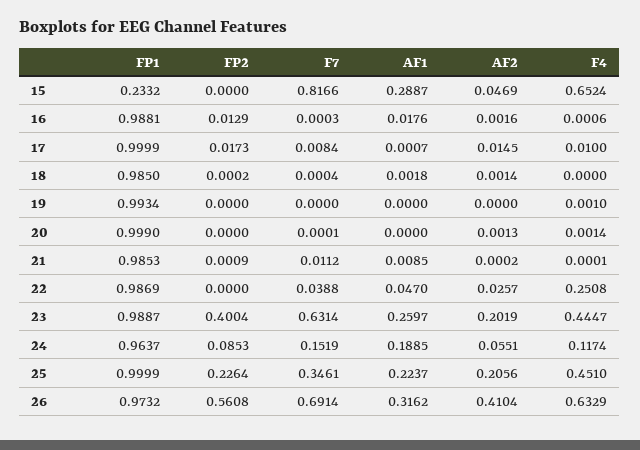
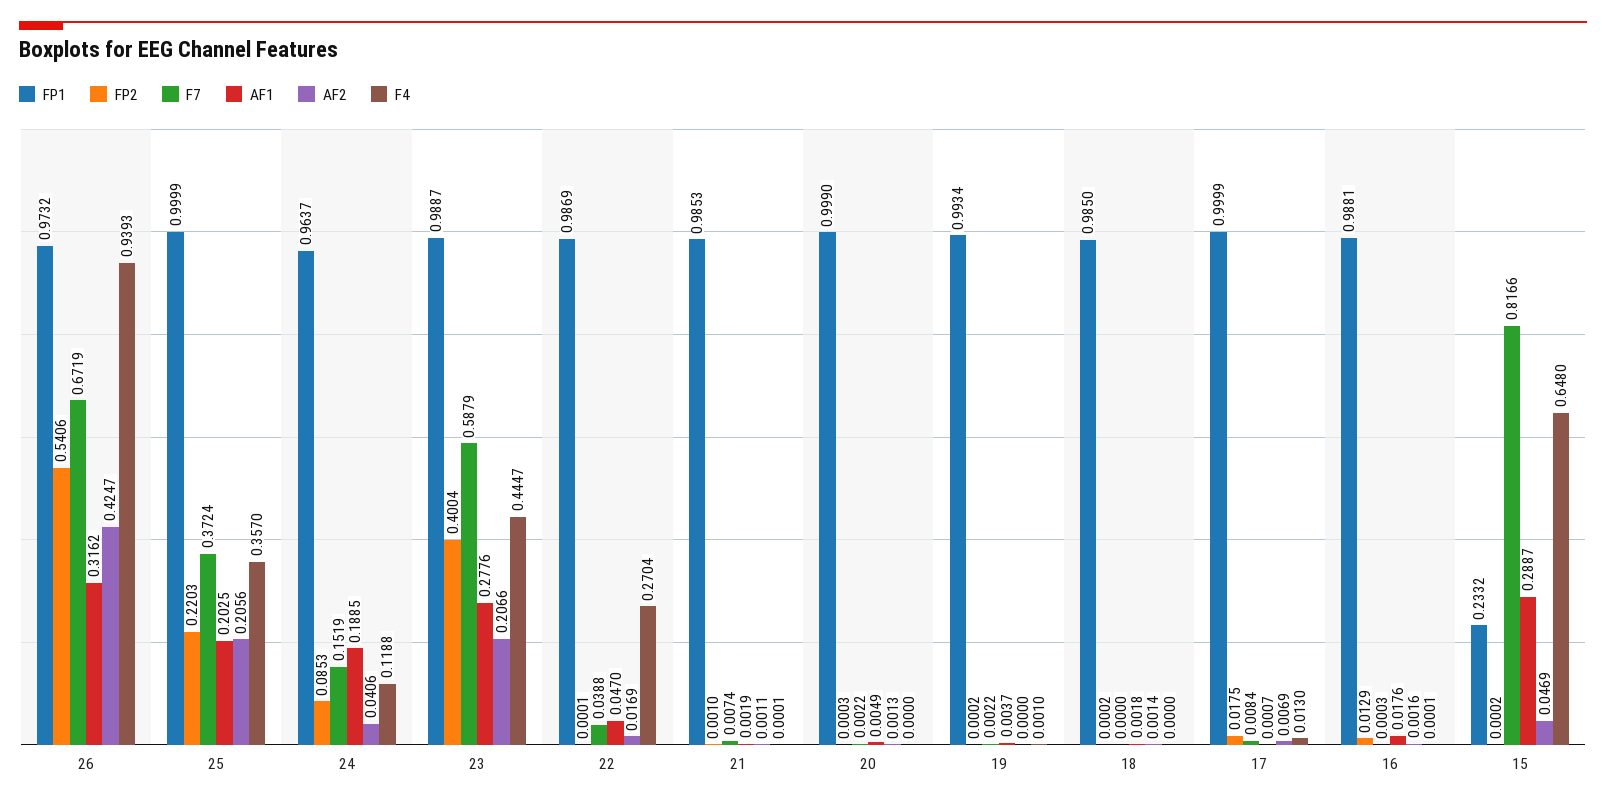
FP2, 15: 0 -> 0.0002
F4, 15: 0.6524 -> 0.648
F4, 16: 0.0006 -> 0.0001
FP2, 17: 0.0173 -> 0.0175
AF2, 17: 0.0145 -> 0.0069
F4, 17: 0.01 -> 0.013
F7, 18: 0.0004 -> 0
FP2, 19: 0 -> 0.0002
F7, 19: 0 -> 0.0022
AF1, 19: 0 -> 0.0037
FP2, 20: 0 -> 0.0003
F7, 20: 0.0001 -> 0.0022
AF1, 20: 0 -> 0.0049
F4, 20: 0.0014 -> 0
FP2, 21: 0.0009 -> 0.001
F7, 21: 0.0112 -> 0.0074
AF1, 21: 0.0085 -> 0.0019
AF2, 21: 0.0002 -> 0.0011
FP2, 22: 0 -> 0.0001
AF2, 22: 0.0257 -> 0.0169
F4, 22: 0.2508 -> 0.2704
F7, 23: 0.6314 -> 0.5879
AF1, 23: 0.2597 -> 0.2776
AF2, 23: 0.2019 -> 0.2066
AF2, 24: 0.0551 -> 0.0406
F4, 24: 0.1174 -> 0.1188
FP2, 25: 0.2264 -> 0.2203
F7, 25: 0.3461 -> 0.3724
AF1, 25: 0.2237 -> 0.2025
F4, 25: 0.451 -> 0.357
FP2, 26: 0.5608 -> 0.5406
F7, 26: 0.6914 -> 0.6719
AF2, 26: 0.4104 -> 0.4247
F4, 26: 0.6329 -> 0.9393

